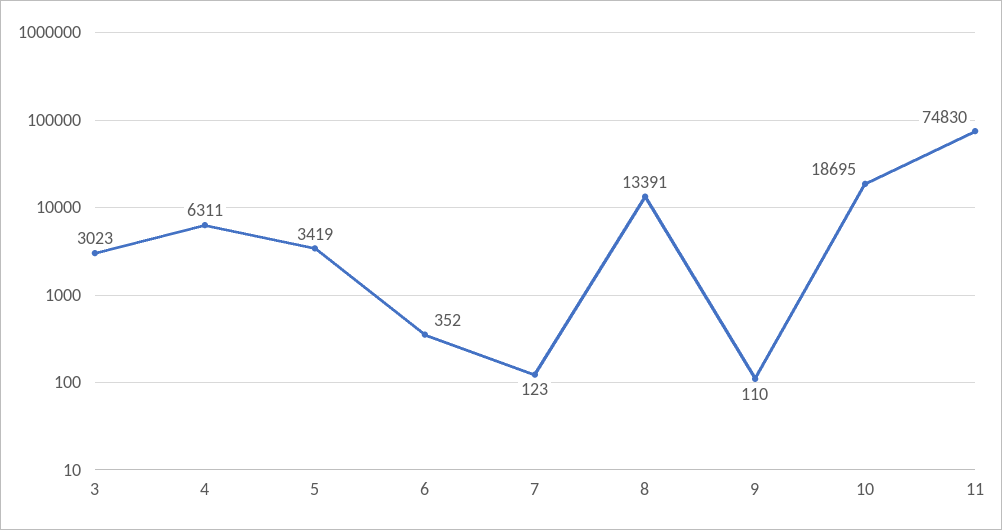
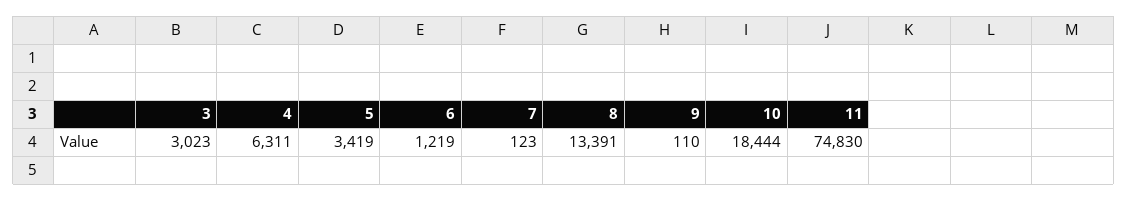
6: 352 -> 1219
10: 18695 -> 18444

